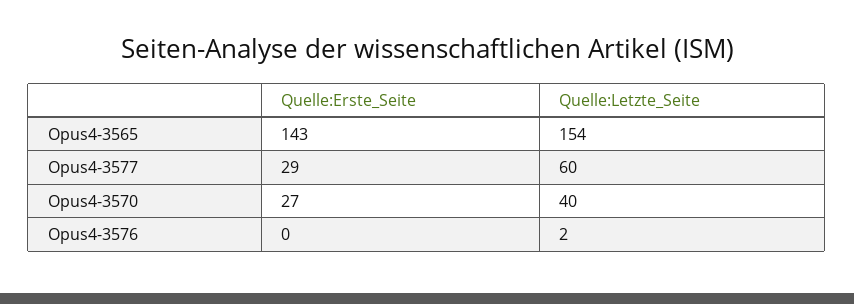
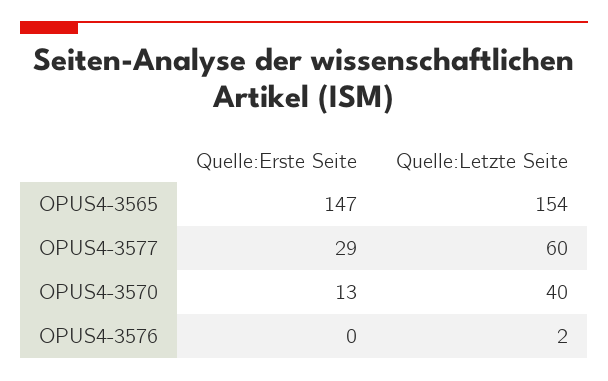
Quelle:Erste_Seite, Opus4-3565: 143 -> 147
Quelle:Erste_Seite, Opus4-3570: 27 -> 13

